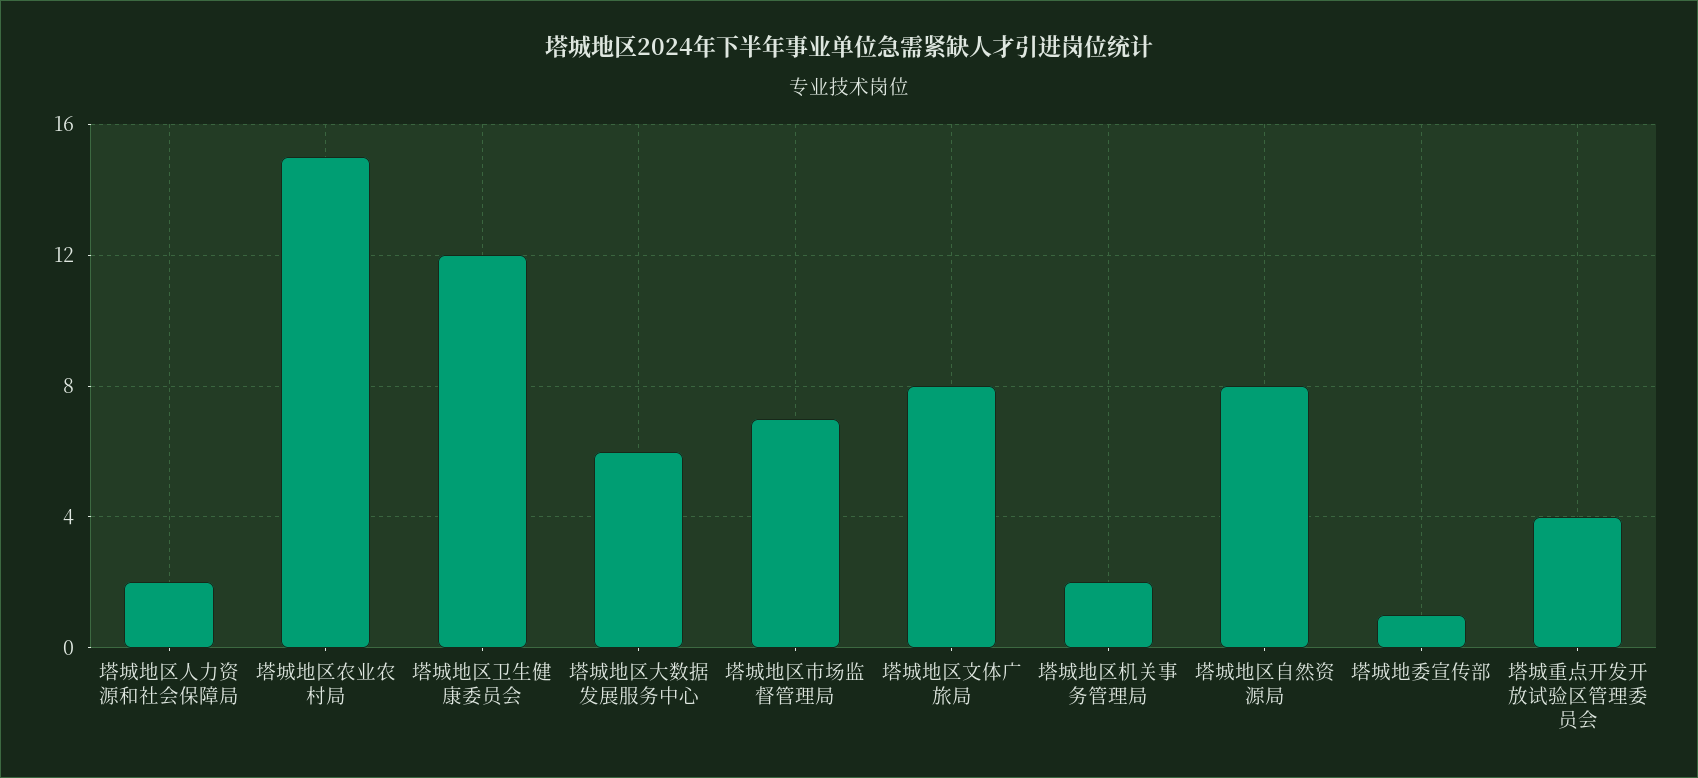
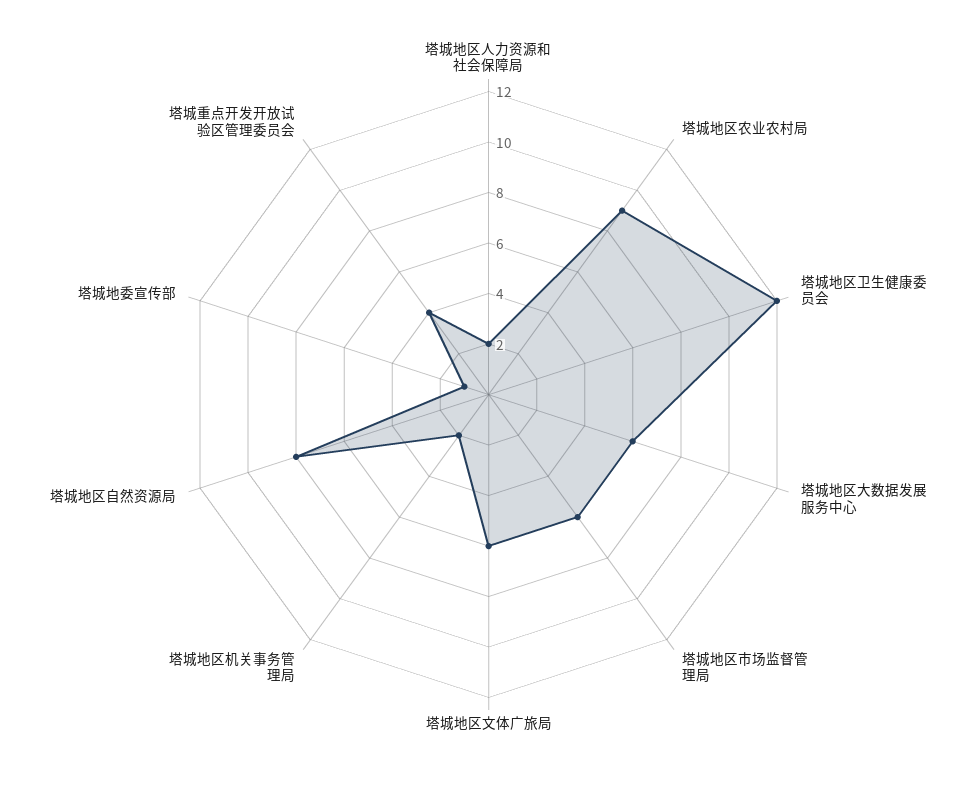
塔城地区农业农村局: 15 -> 9
塔城地区市场监督管理局: 7 -> 6
塔城地区文体广旅局: 8 -> 6

